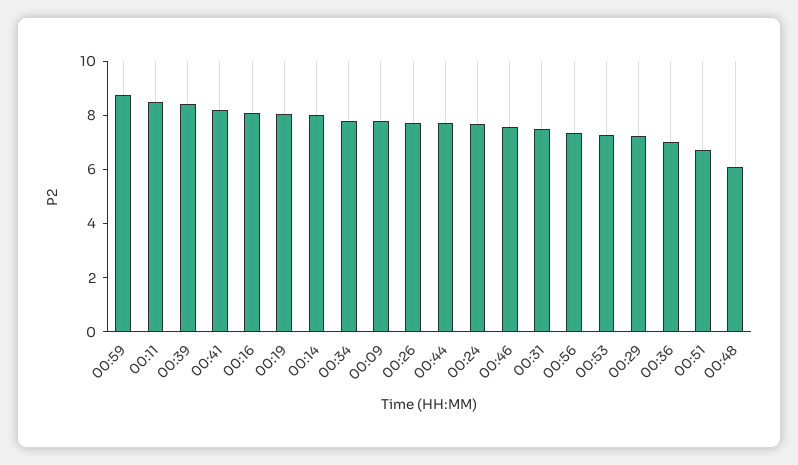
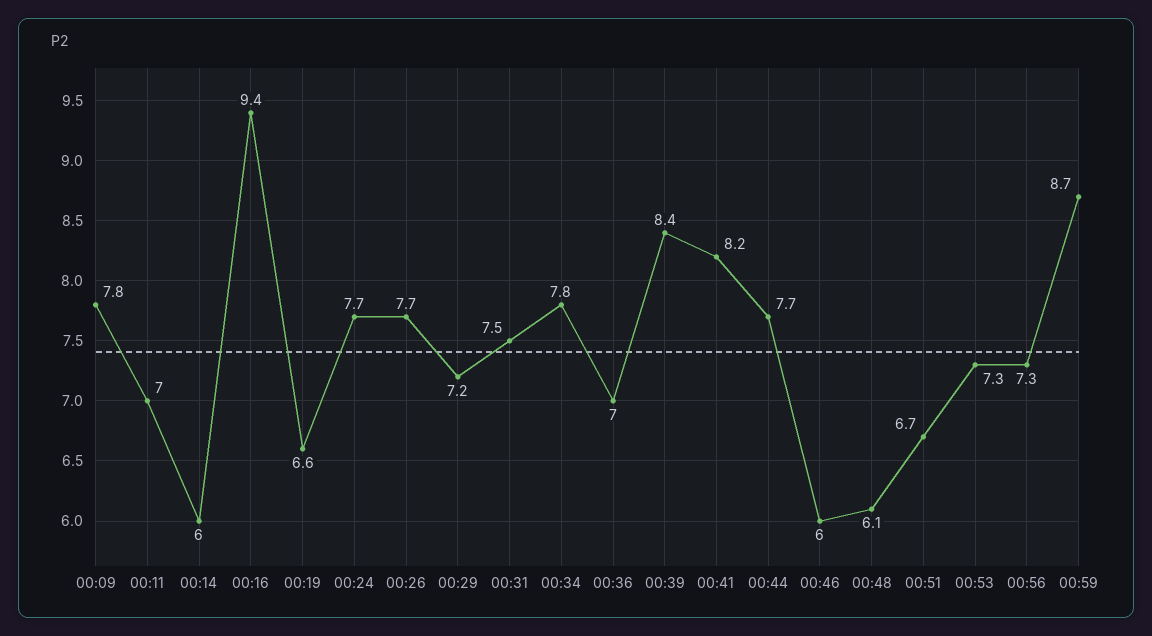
00:11: 8.5 -> 7
00:16: 8 -> 9.4
00:19: 8 -> 6.6
00:14: 8 -> 6
00:46: 7.5 -> 6

